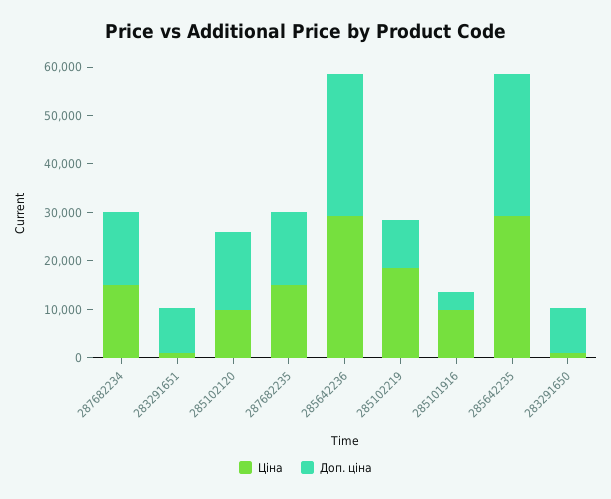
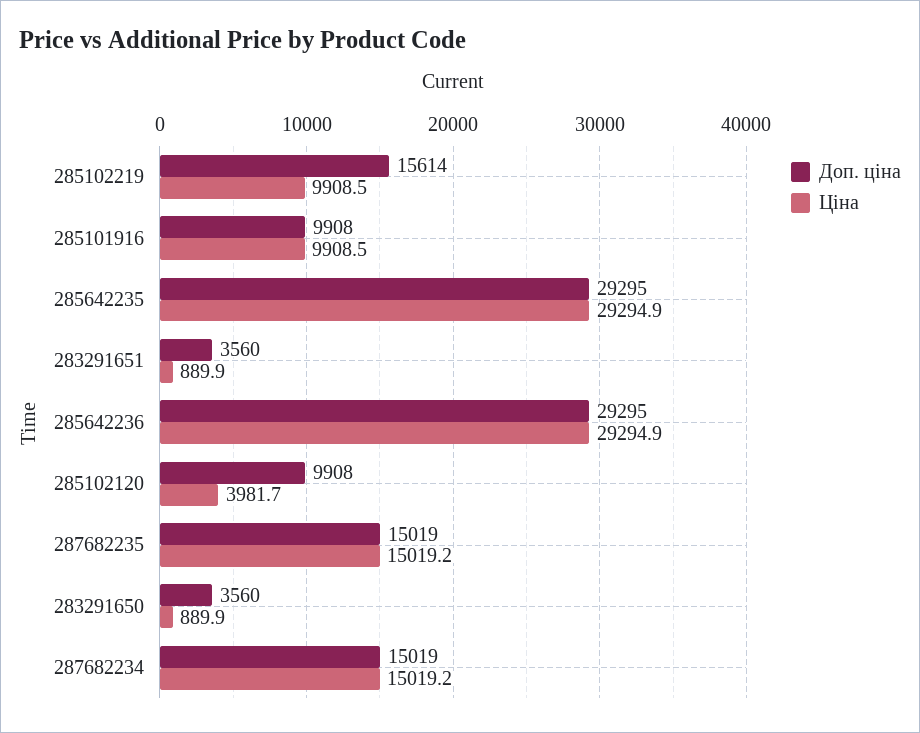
Доп. ціна, 283291651: 10000 -> 3560
Ціна, 285102120: 10000 -> 3981.7
Доп. ціна, 285102120: 16000 -> 9908
Ціна, 285102219: 18000 -> 9908.5
Доп. ціна, 285102219: 10000 -> 15614
Доп. ціна, 285101916: 4000 -> 9908
Доп. ціна, 283291650: 10000 -> 3560

